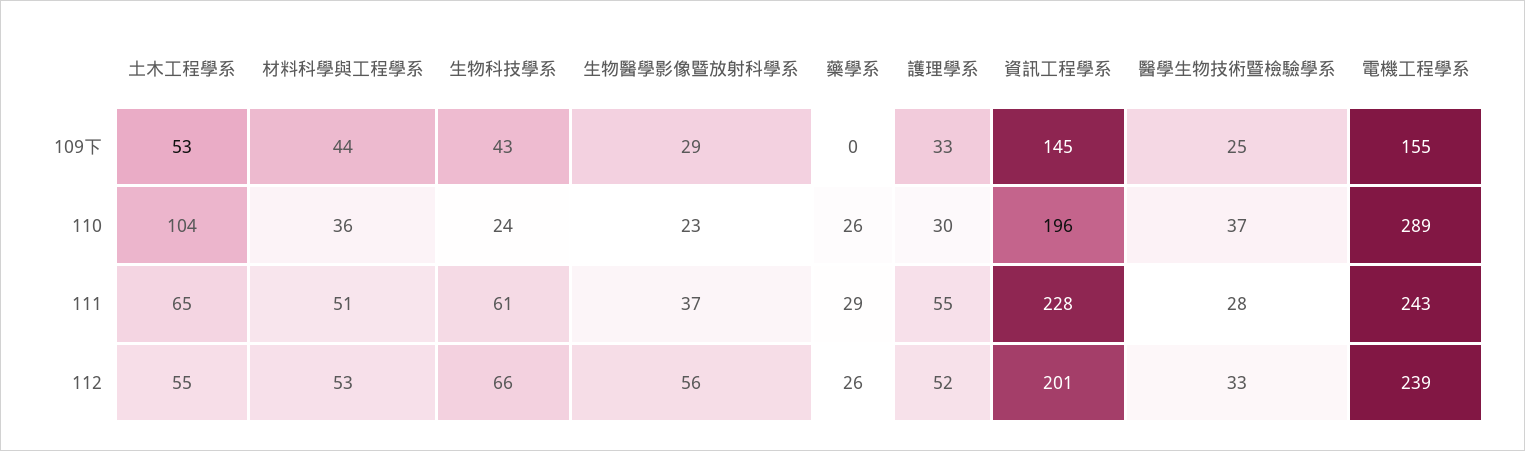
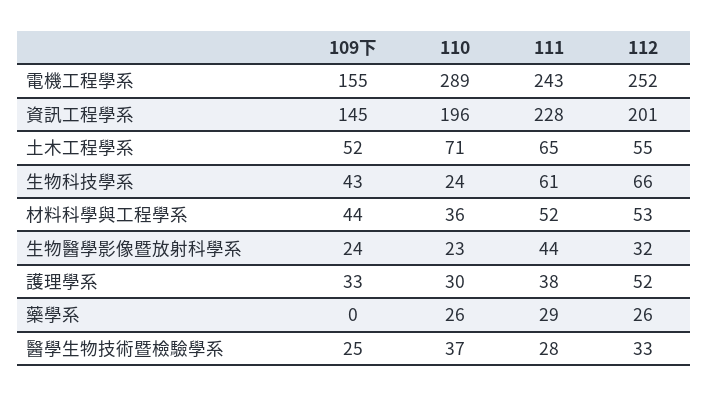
土木工程學系, 109下: 53 -> 52
生物醫學影像暨放射科學系, 109下: 29 -> 24
土木工程學系, 110: 104 -> 71
材料科學與工程學系, 111: 51 -> 52
生物醫學影像暨放射科學系, 111: 37 -> 44
護理學系, 111: 55 -> 38
生物醫學影像暨放射科學系, 112: 56 -> 32
電機工程學系, 112: 239 -> 252

